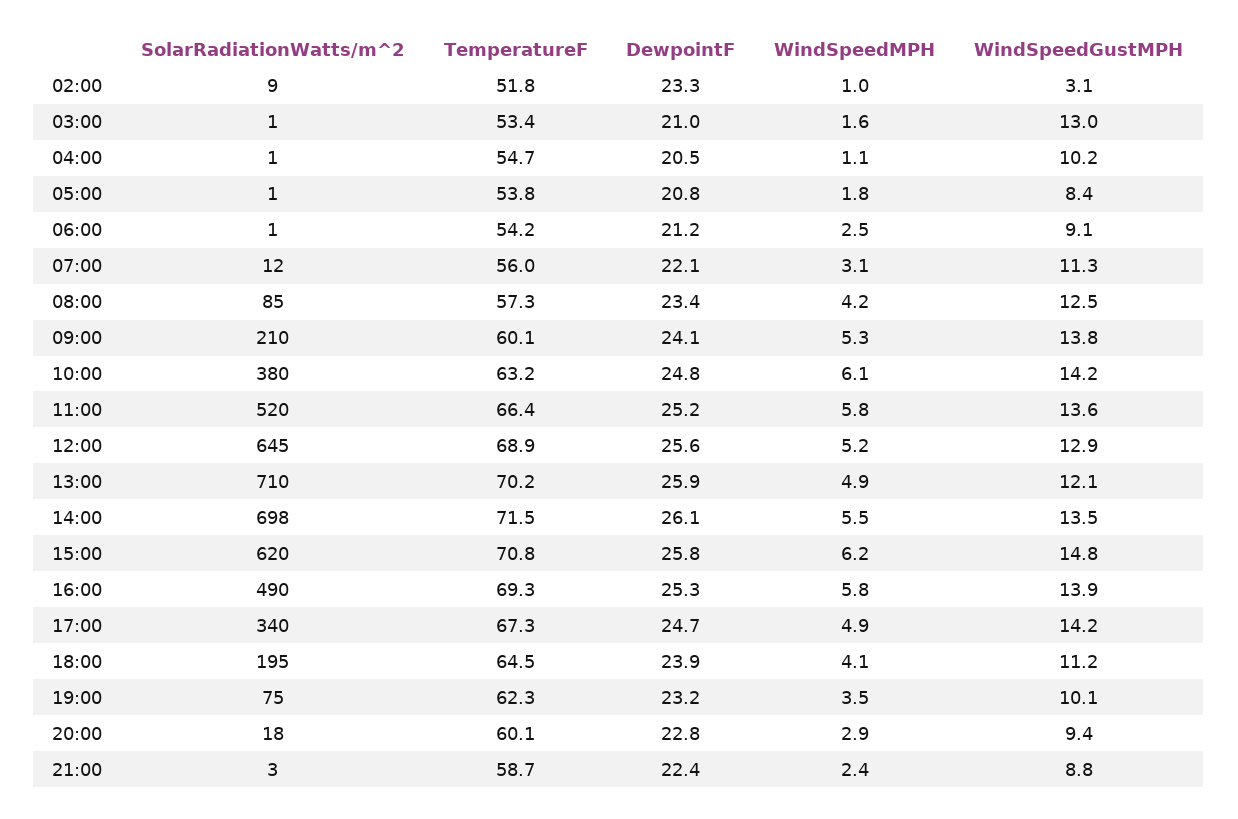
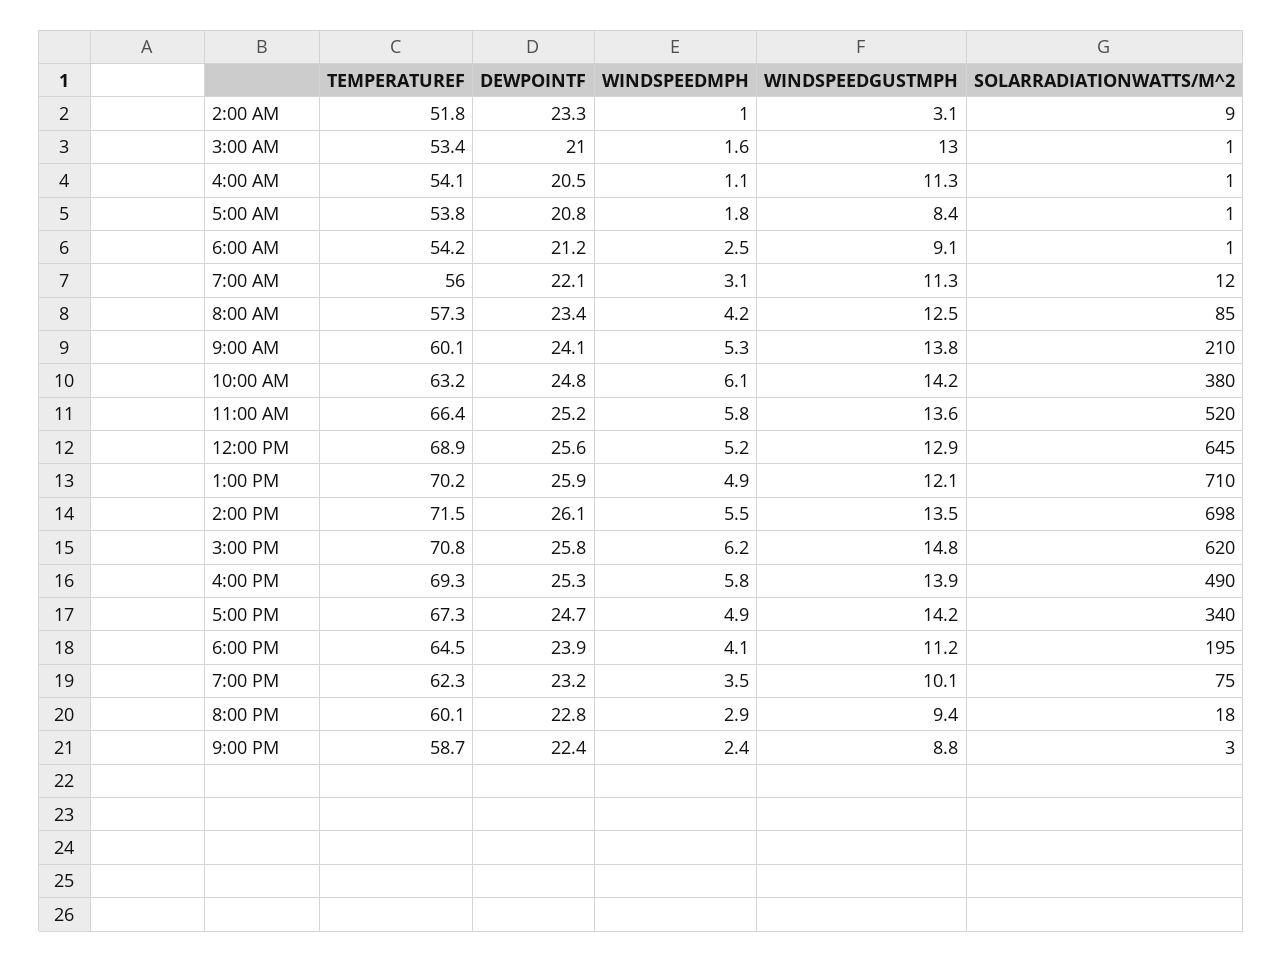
TemperatureF, 04:00: 54.7 -> 54.1
WindSpeedGustMPH, 04:00: 10.2 -> 11.3

